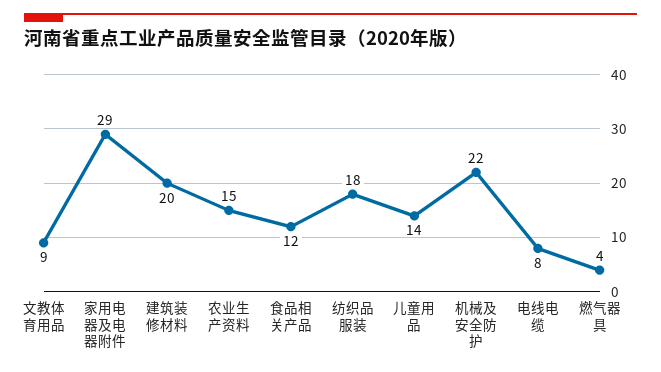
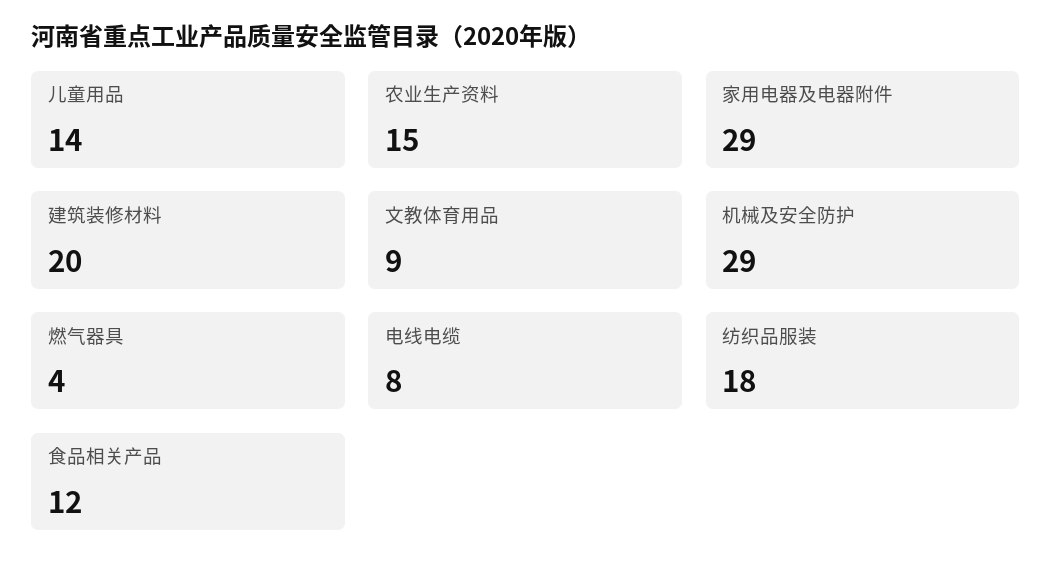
机械及安全防护: 22 -> 29

